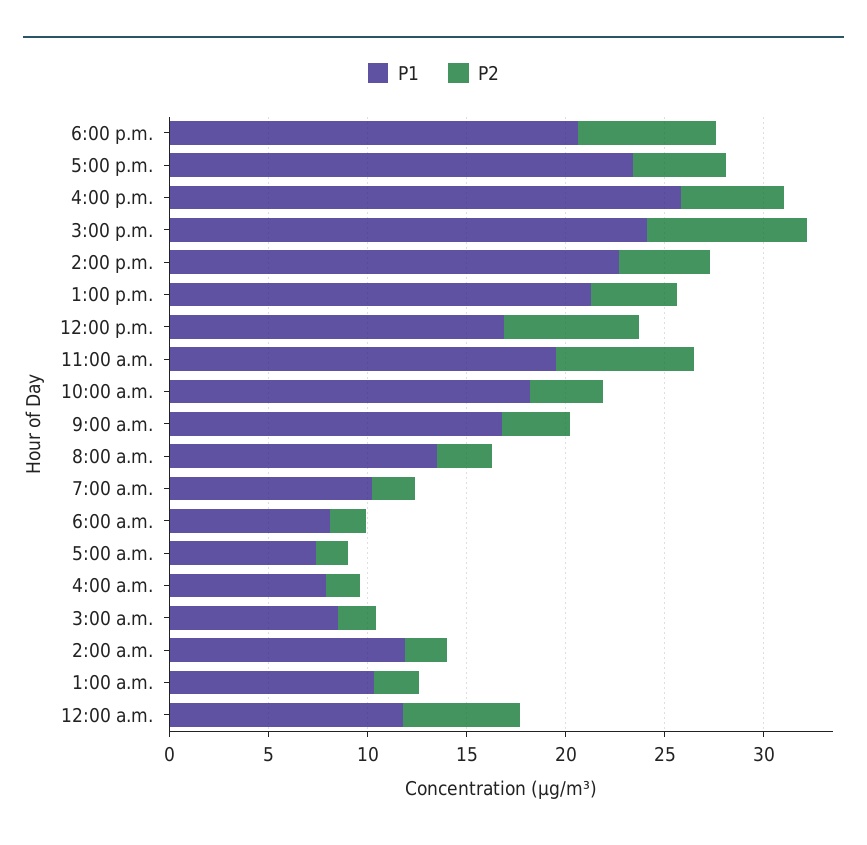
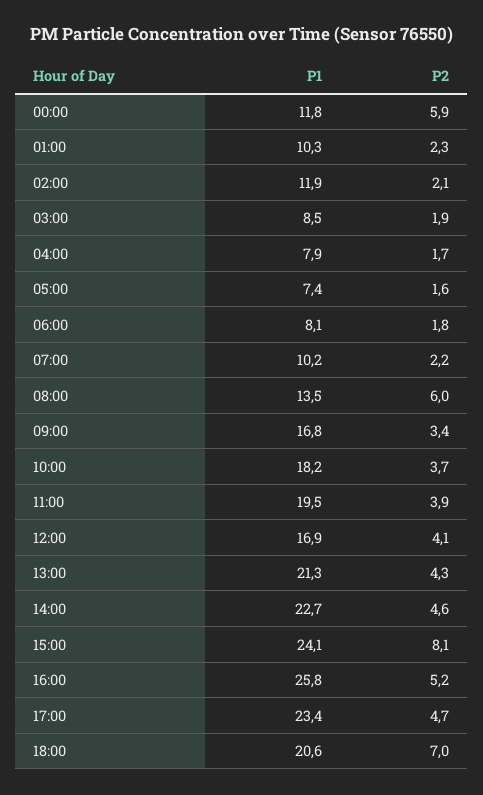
P2, 12:00 p.m.: 7 -> 4.1
P2, 11:00 a.m.: 7 -> 3.9
P2, 8:00 a.m.: 3 -> 6

